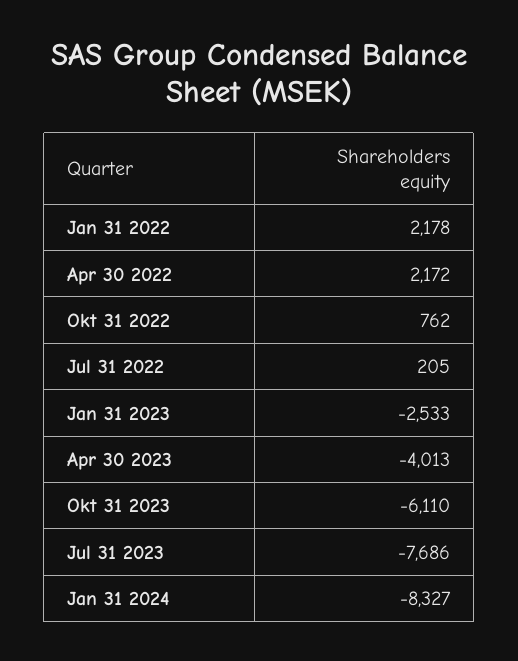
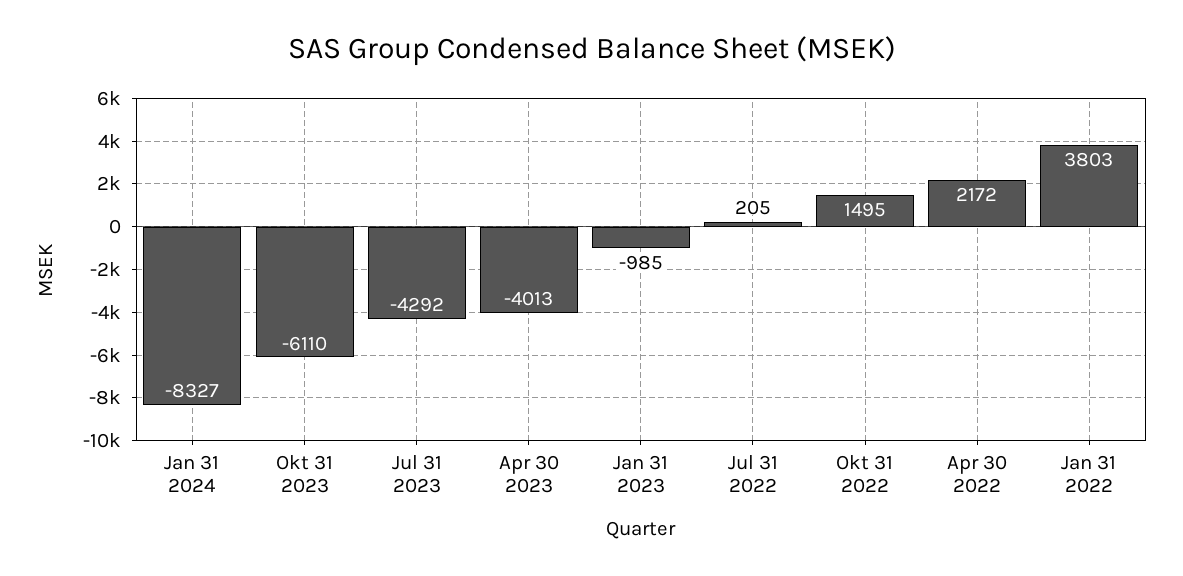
Jan 31 2022: 2178 -> 3803
Okt 31 2022: 762 -> 1495
Jan 31 2023: -2533 -> -985
Jul 31 2023: -7686 -> -4292

